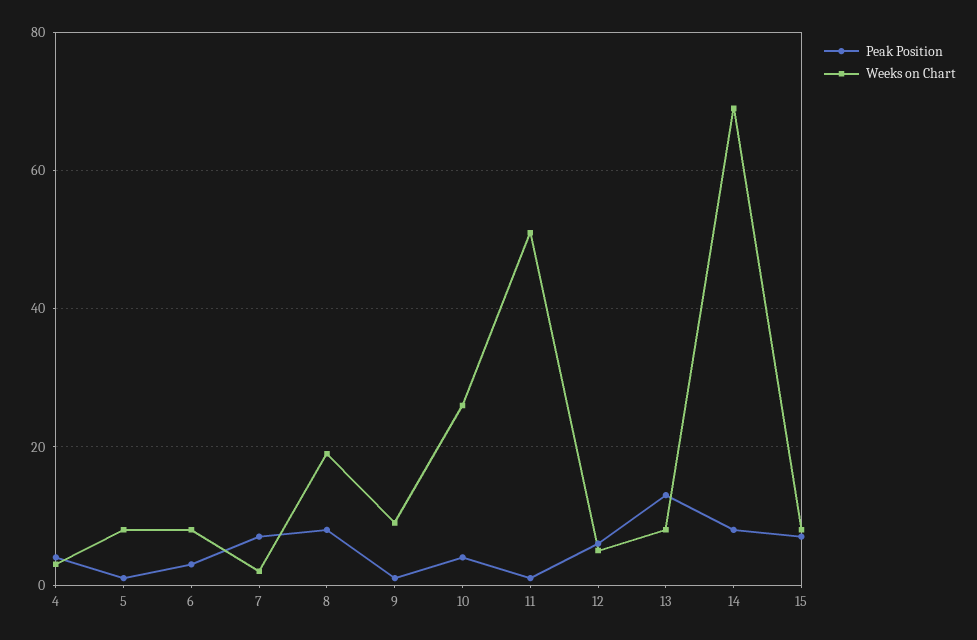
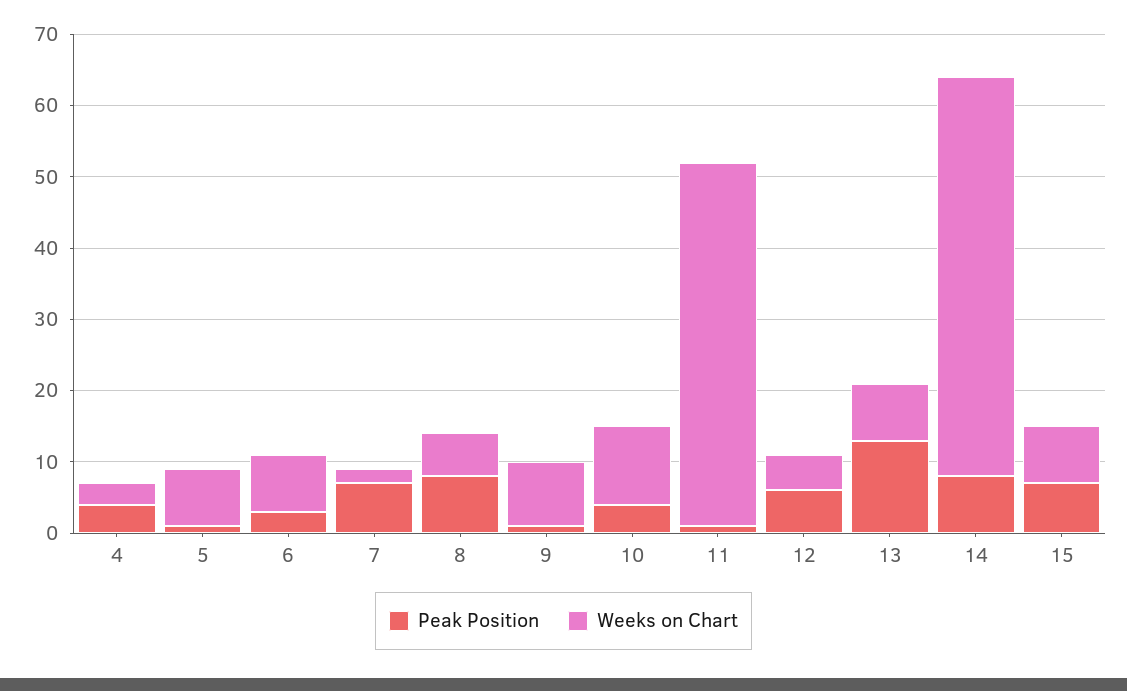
Weeks on Chart, 8: 20 -> 5
Weeks on Chart, 10: 25 -> 10
Weeks on Chart, 14: 70 -> 55

